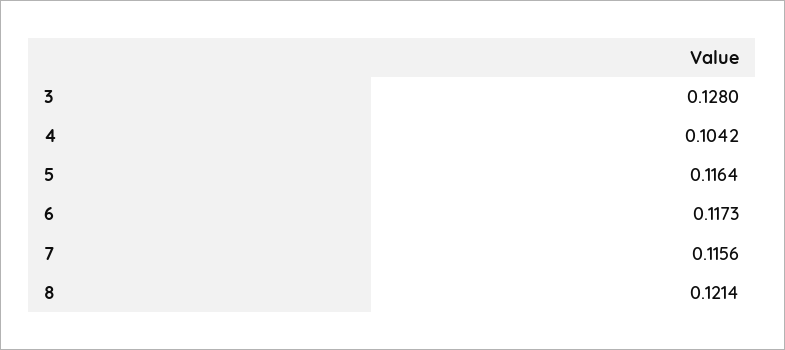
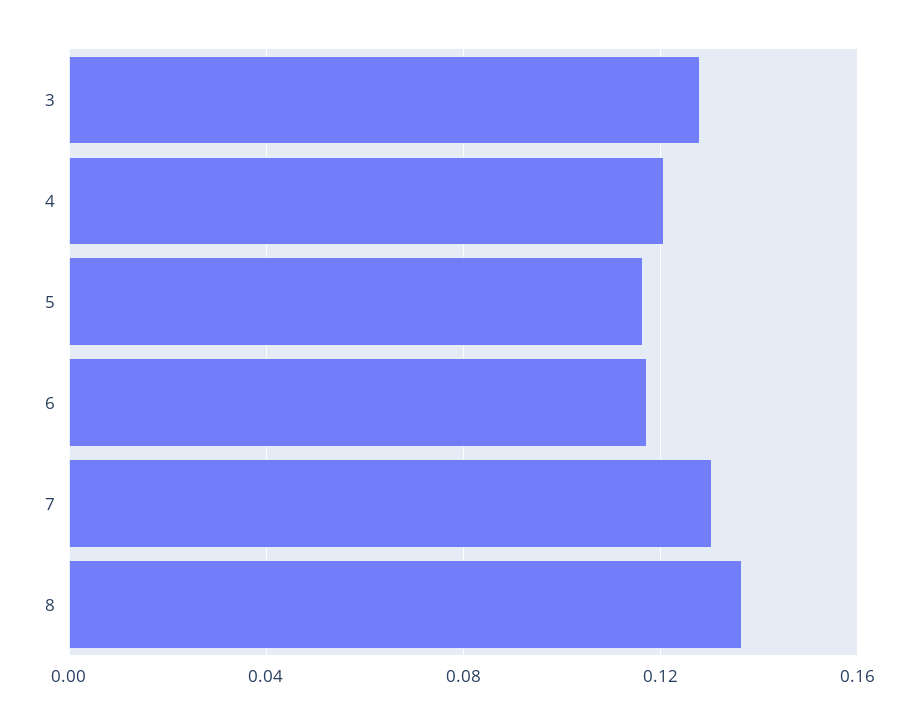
4: 0.1042 -> 0.12
7: 0.1156 -> 0.13
8: 0.1214 -> 0.135

